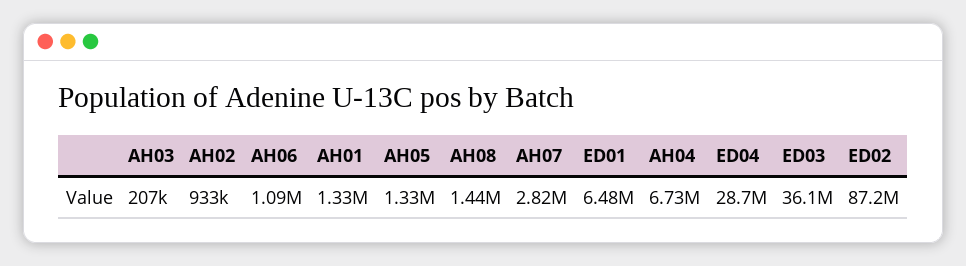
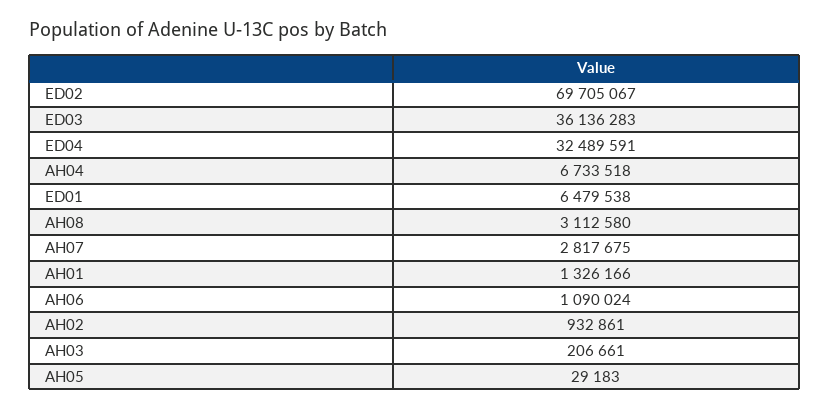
AH05: 1330000 -> 29183
AH08: 1440000 -> 3112580
ED04: 28700000 -> 32489591
ED02: 87200000 -> 69705067

